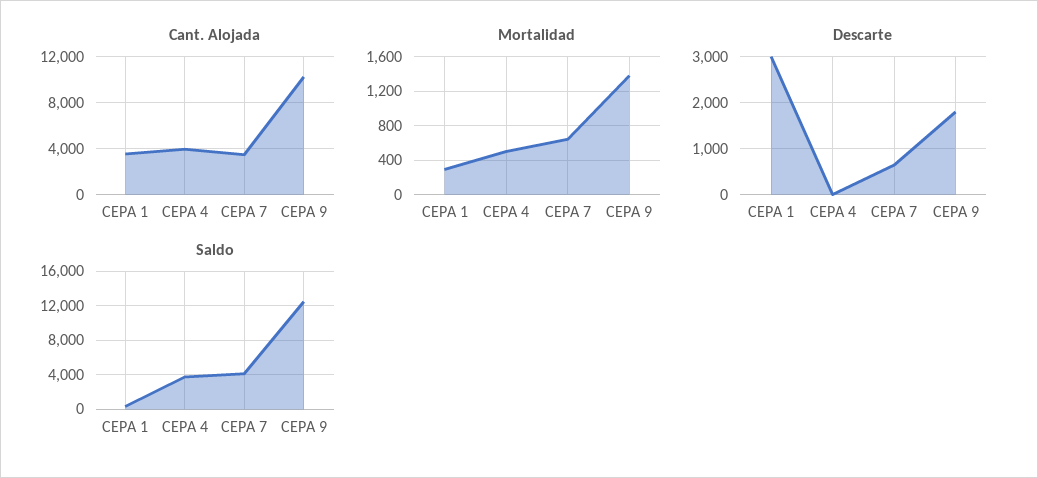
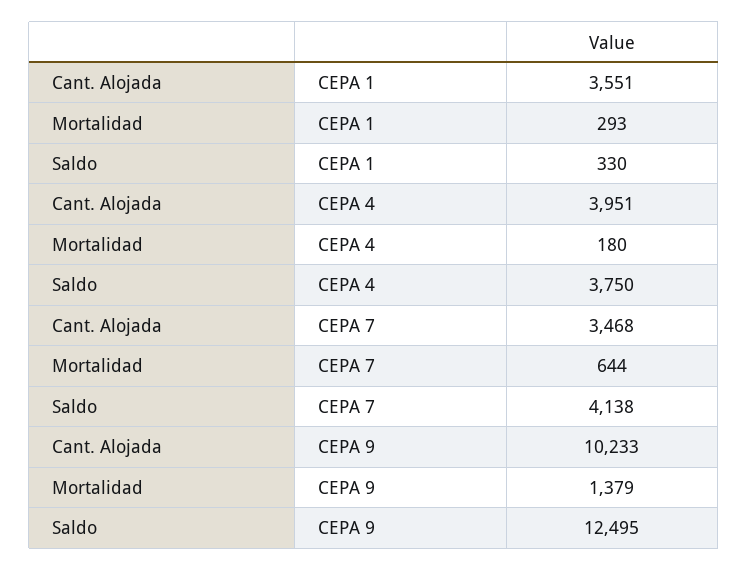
Mortalidad, CEPA 4: 500 -> 180
Descarte, CEPA 1: 3000 -> none
Descarte, CEPA 4: 0 -> none
Descarte, CEPA 7: 600 -> none
Descarte, CEPA 9: 1800 -> none

